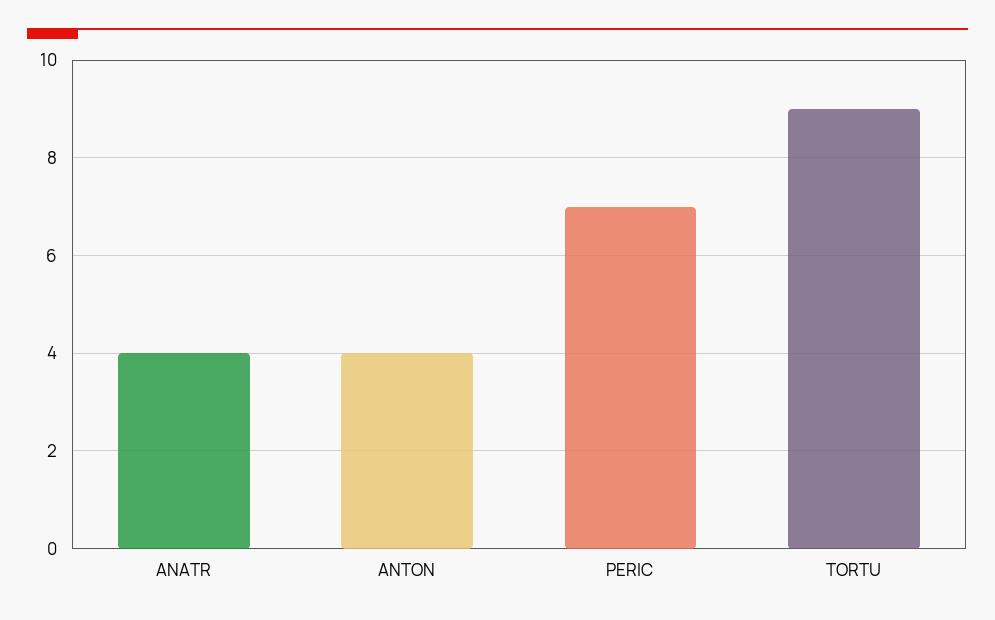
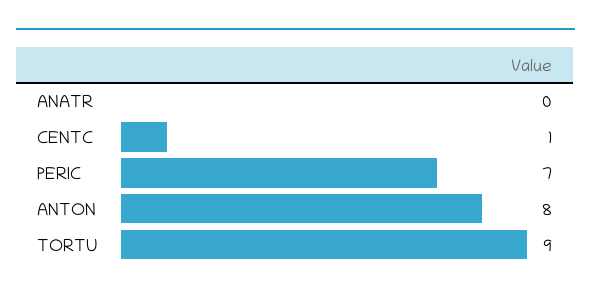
ANATR: 4 -> 0
ANTON: 4 -> 8
CENTC: none -> 1

